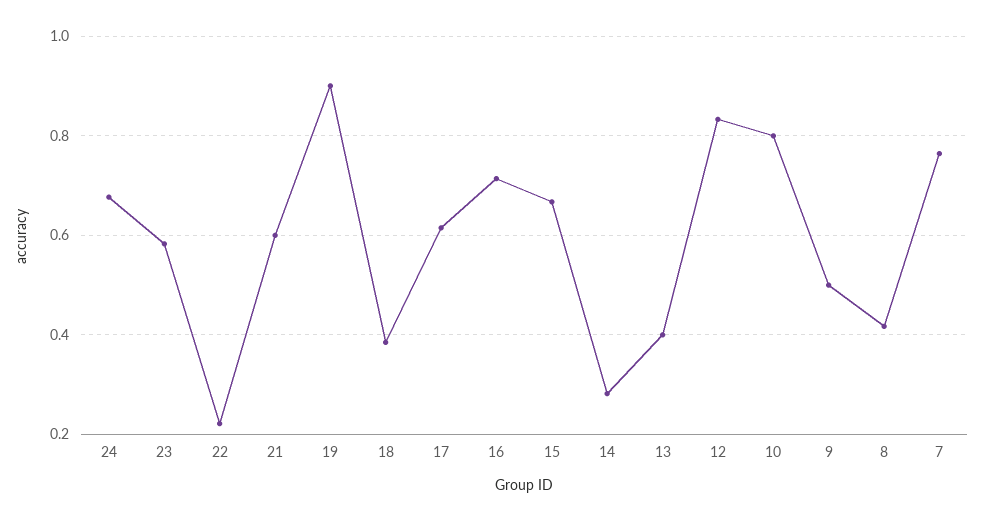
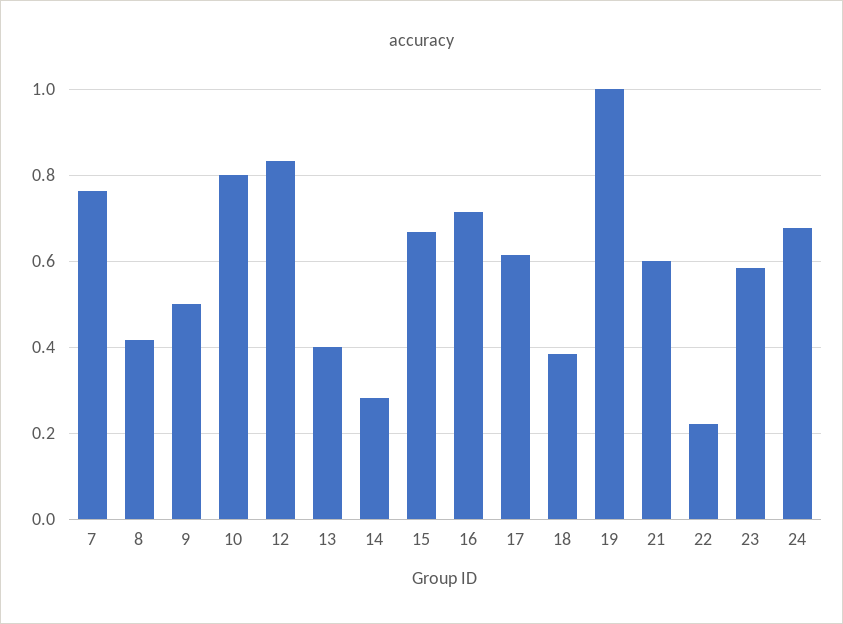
19: 0.9 -> 1

